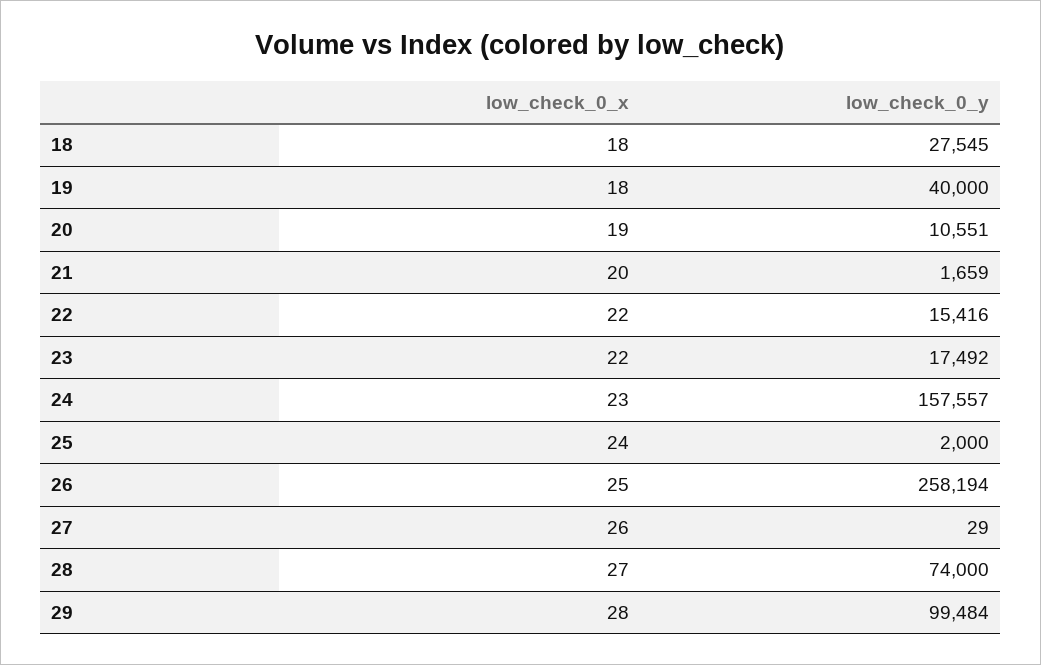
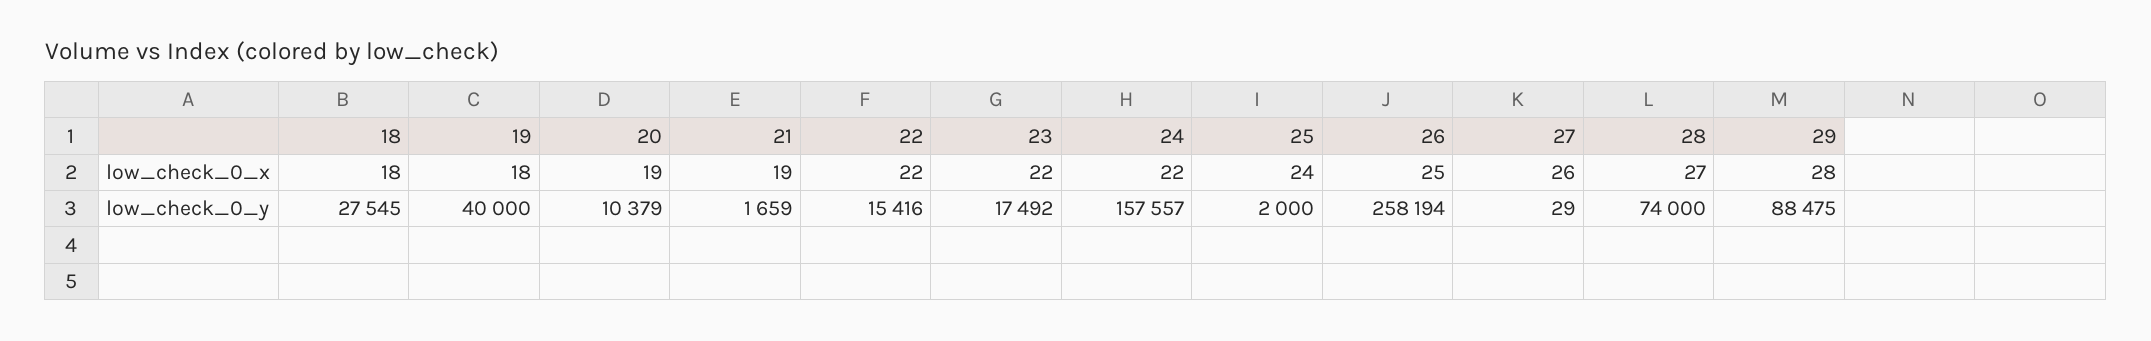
low_check_0_y, 20: 10551 -> 10379
low_check_0_x, 21: 20 -> 19
low_check_0_x, 24: 23 -> 22
low_check_0_y, 29: 99484 -> 88475

